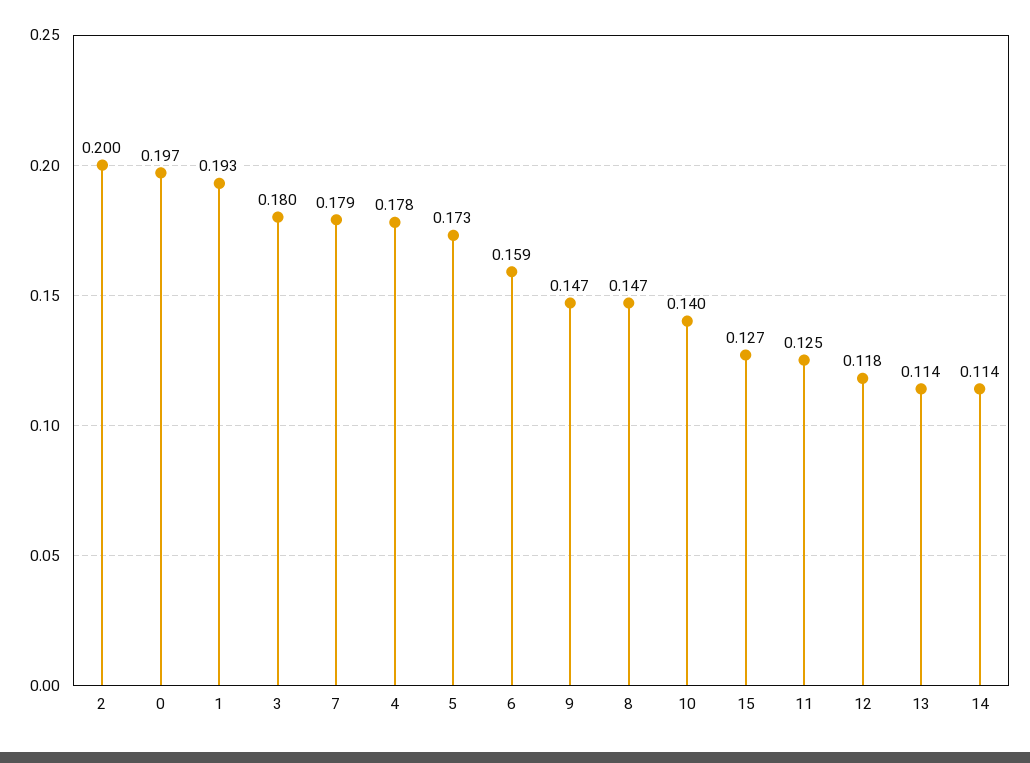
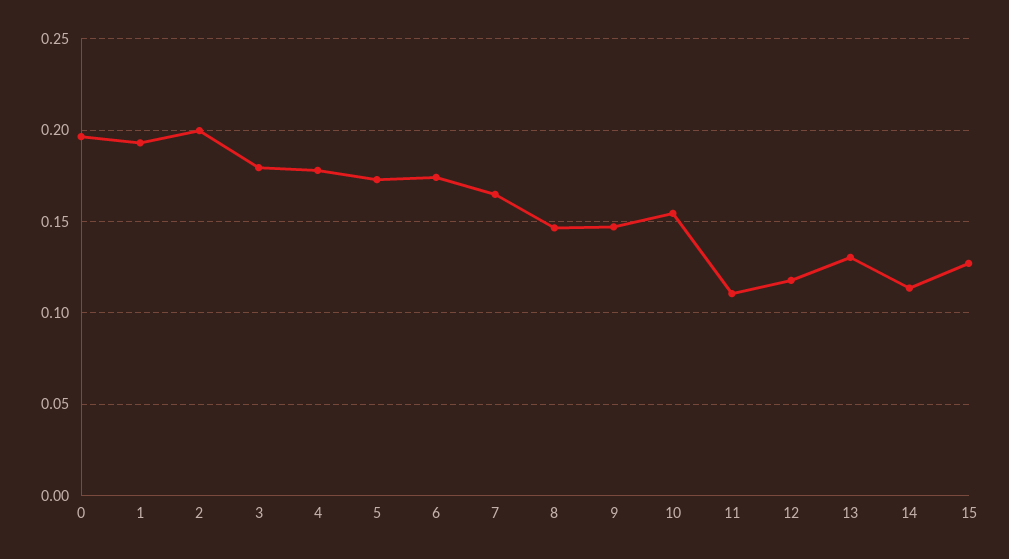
7: 0.179 -> 0.165
6: 0.159 -> 0.175
10: 0.14 -> 0.155
11: 0.125 -> 0.11
13: 0.114 -> 0.13

